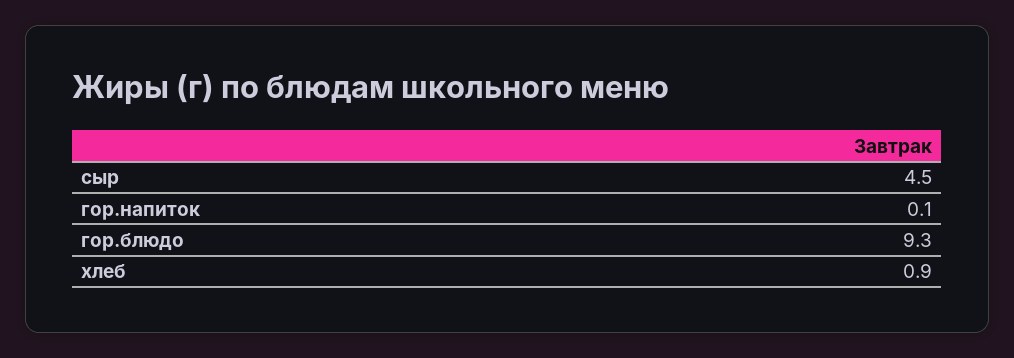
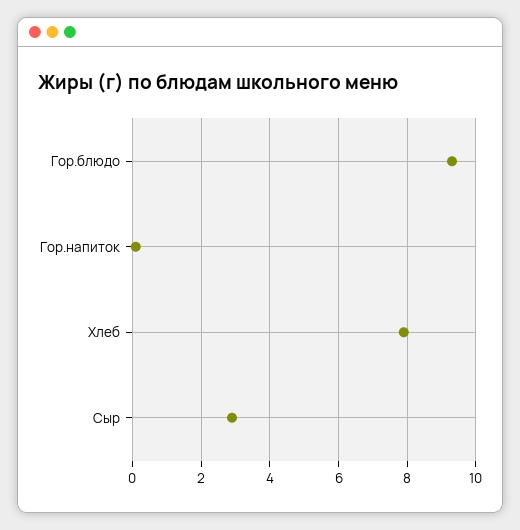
сыр: 4.5 -> 3
хлеб: 0.9 -> 8

